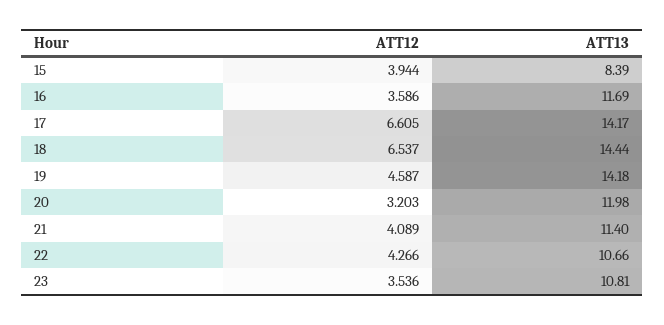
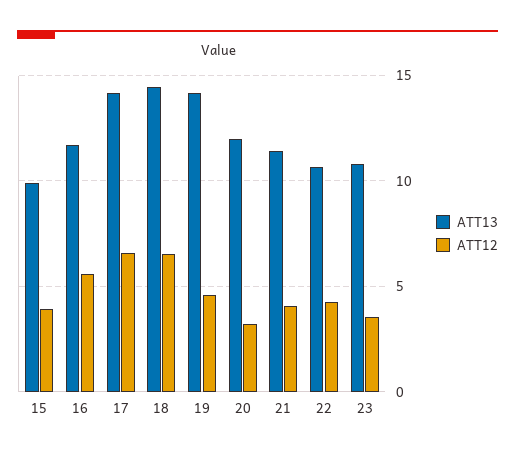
ATT13, 15: 8.39 -> 10
ATT12, 16: 3.586 -> 5.5

